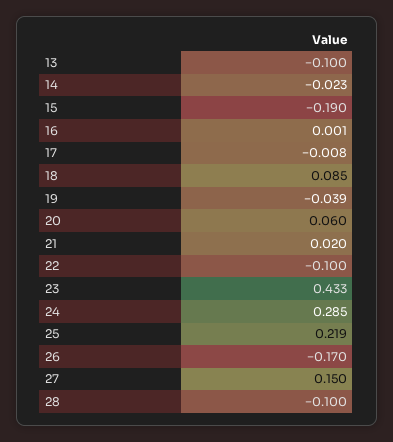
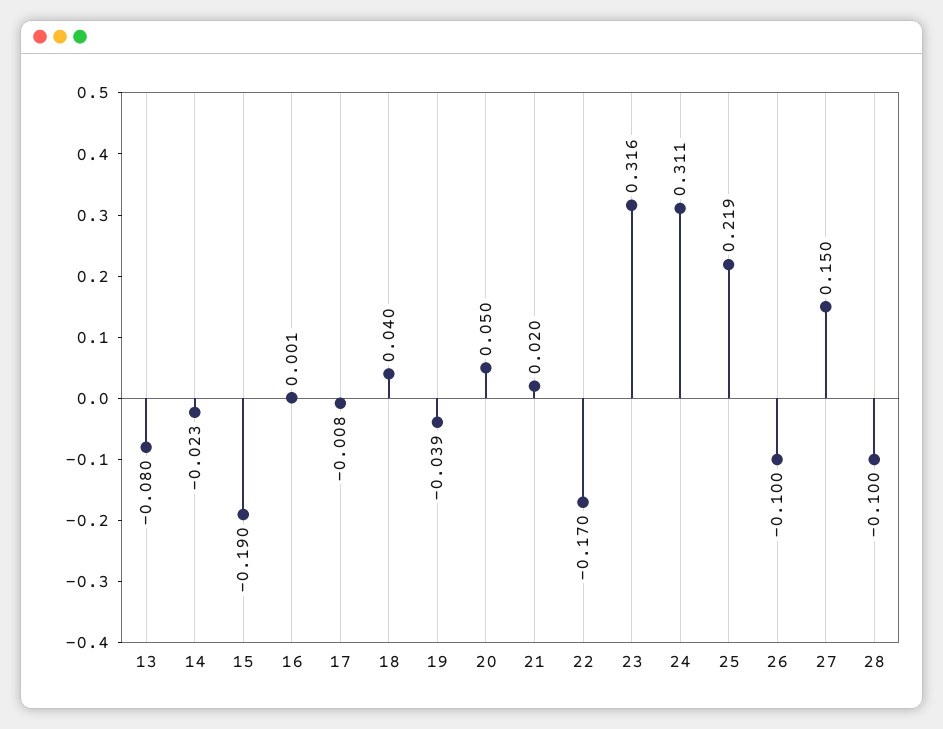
13: -0.1 -> -0.08
18: 0.085 -> 0.04
20: 0.06 -> 0.05
22: -0.1 -> -0.17
23: 0.433 -> 0.316
24: 0.285 -> 0.311
26: -0.17 -> -0.1

